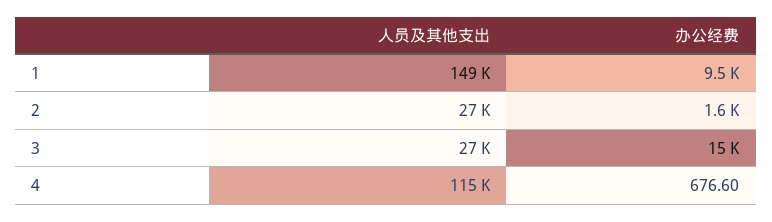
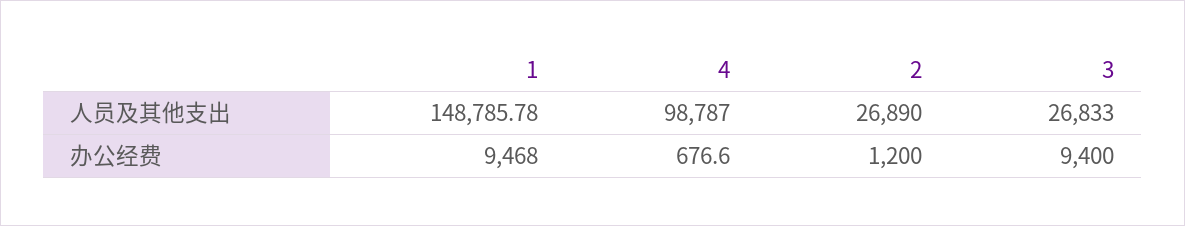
办公经费, 2: 1600 -> 1200
办公经费, 3: 15000 -> 9400
人员及其他支出, 4: 115000 -> 98787

